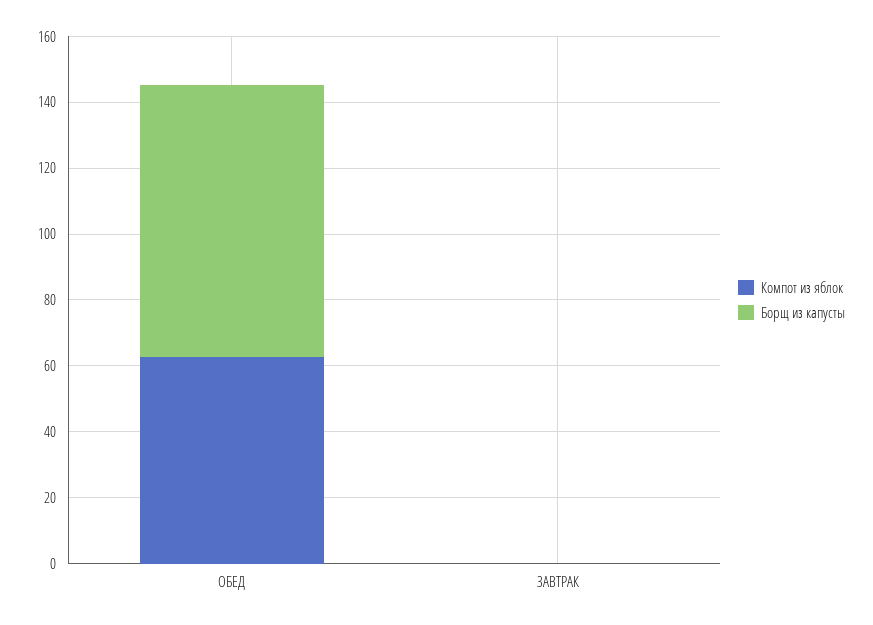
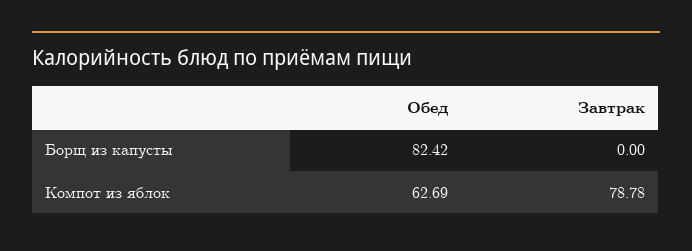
Компот из яблок, ЗАВТРАК: 0 -> 78.78

